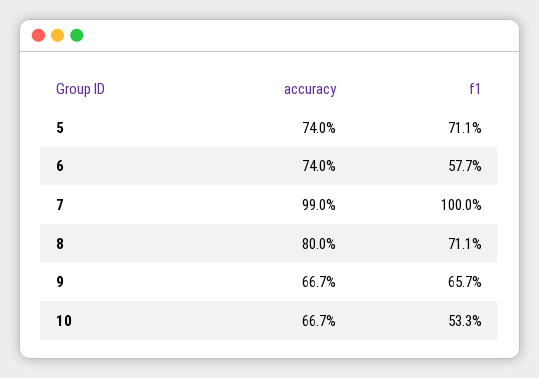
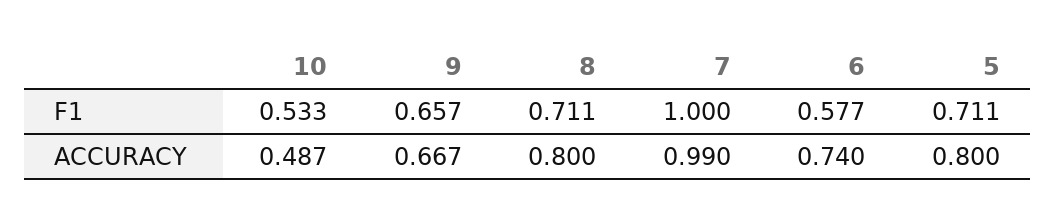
accuracy, 5: 0.74 -> 0.8
accuracy, 10: 0.667 -> 0.487

